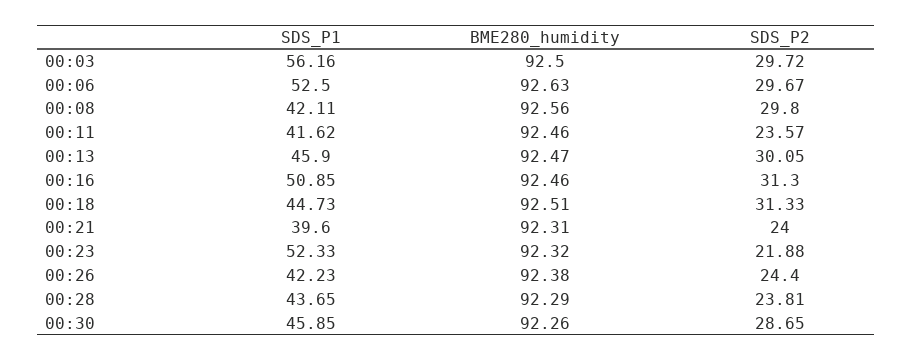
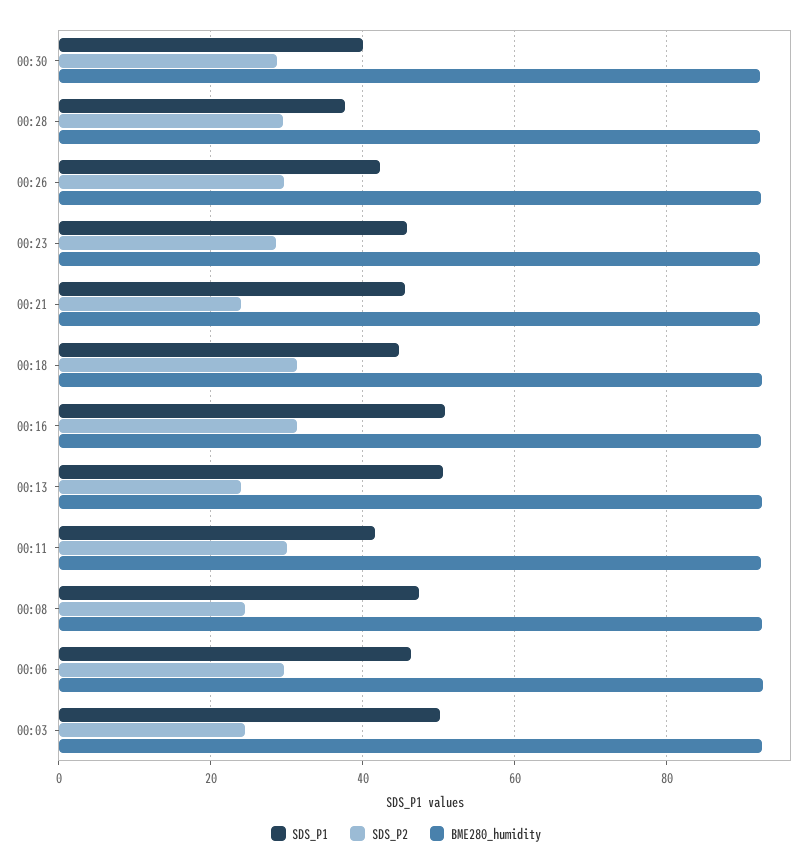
SDS_P1, 00:03: 56.16 -> 50
SDS_P2, 00:03: 29.72 -> 24
SDS_P1, 00:06: 52.5 -> 46
SDS_P1, 00:08: 42.11 -> 48
SDS_P2, 00:08: 29.8 -> 24
SDS_P2, 00:11: 23.57 -> 30
SDS_P1, 00:13: 45.9 -> 50
SDS_P2, 00:13: 30.05 -> 24
SDS_P1, 00:21: 39.6 -> 46
SDS_P1, 00:23: 52.33 -> 46
SDS_P2, 00:23: 21.88 -> 28
SDS_P2, 00:26: 24.4 -> 30
SDS_P1, 00:28: 43.65 -> 38
SDS_P2, 00:28: 23.81 -> 30
SDS_P1, 00:30: 45.85 -> 40

